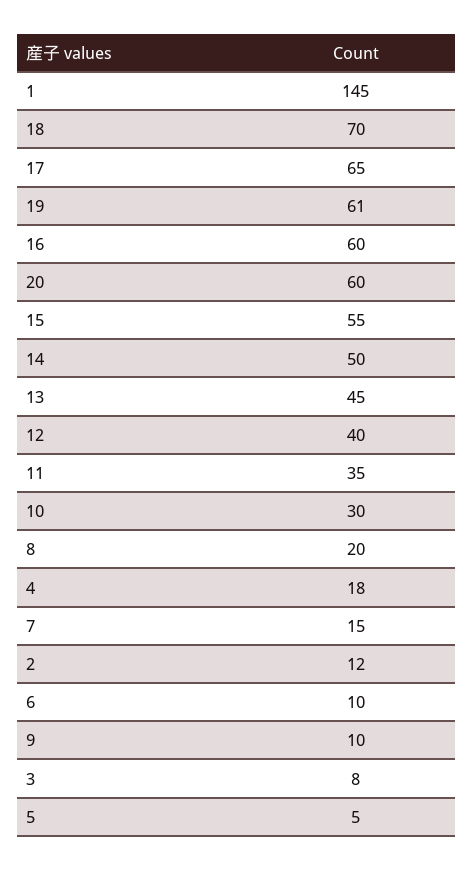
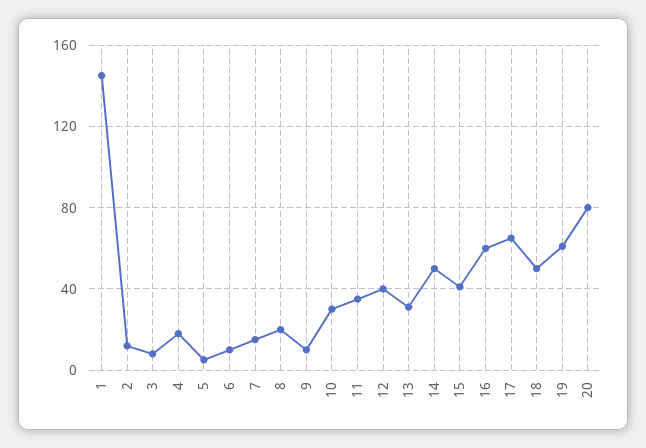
18: 70 -> 50
20: 60 -> 80
15: 55 -> 40
13: 45 -> 30

